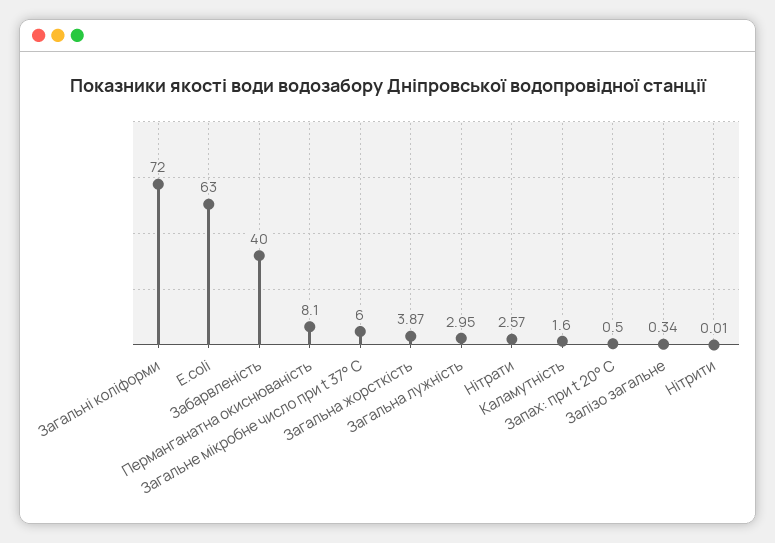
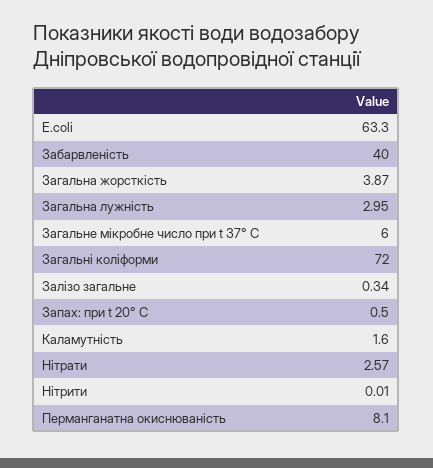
E.coli: 63 -> 63.3

